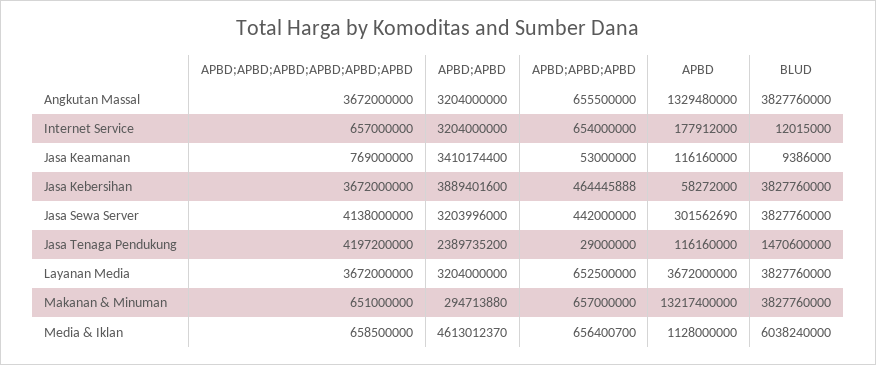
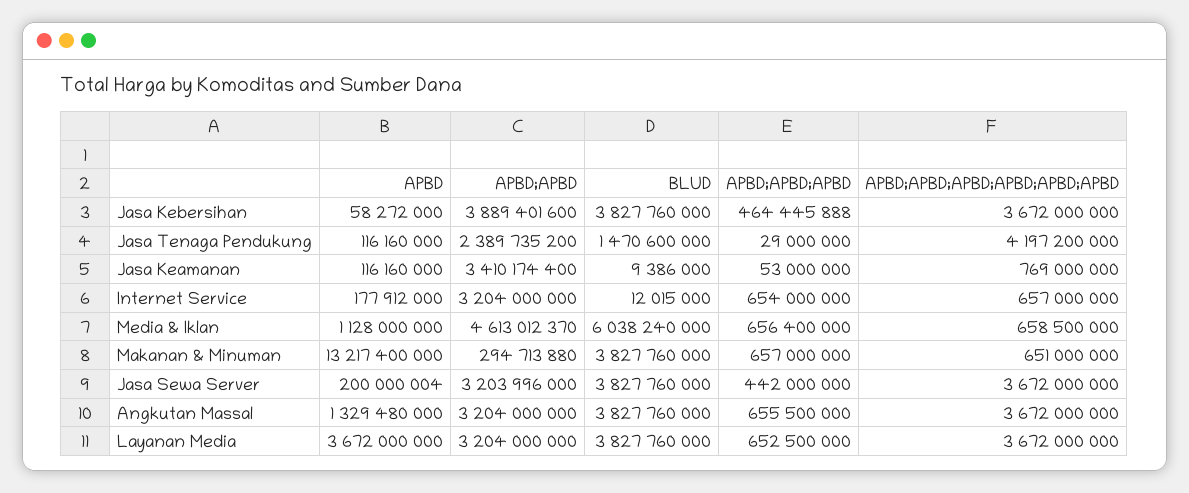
APBD;APBD;APBD;APBD;APBD;APBD, Jasa Sewa Server: 4138000000 -> 3672000000
APBD, Jasa Sewa Server: 301562690 -> 200000004
APBD;APBD;APBD, Media & Iklan: 656400700 -> 656400000

